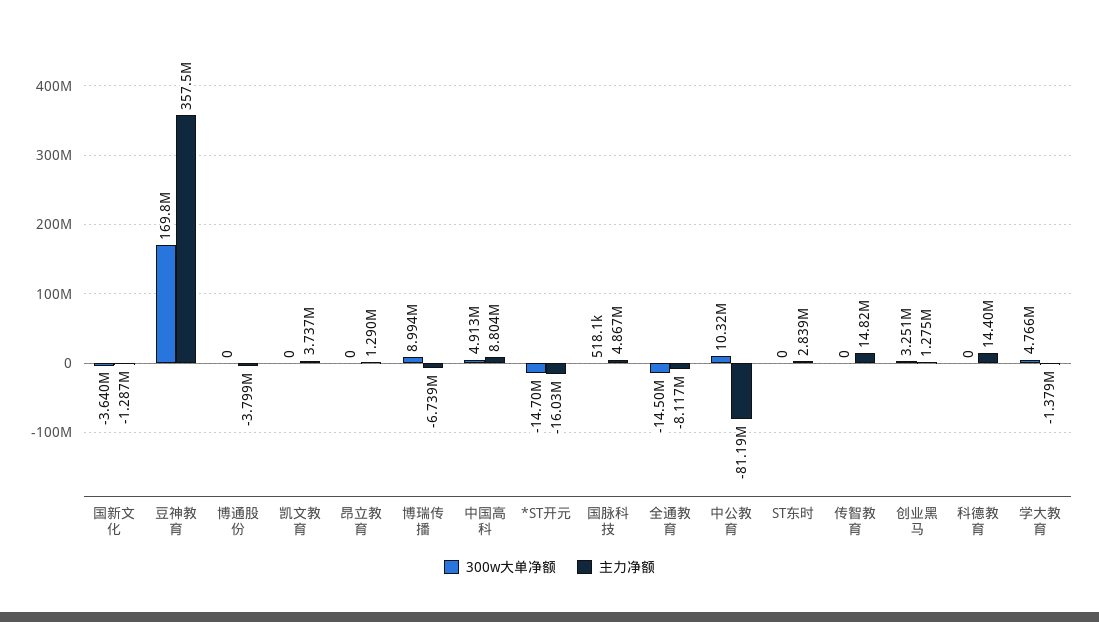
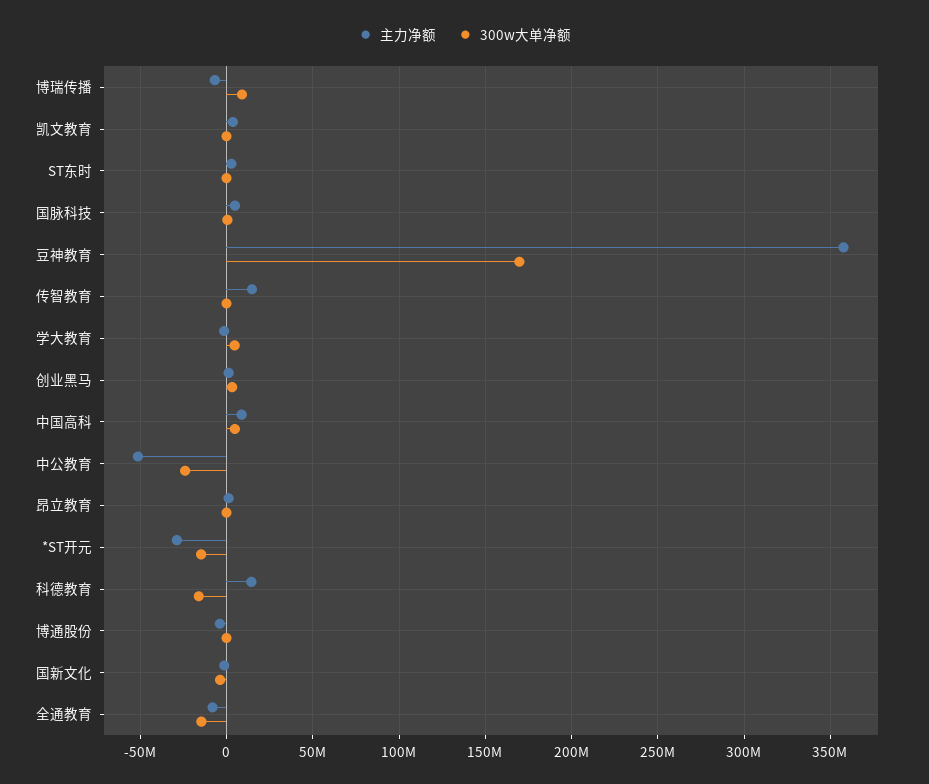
主力净额, *ST开元: -16030000 -> -30000000
300w大单净额, 中公教育: 10320000 -> -25000000
主力净额, 中公教育: -81190000 -> -50000000
300w大单净额, 科德教育: 0 -> -15000000

